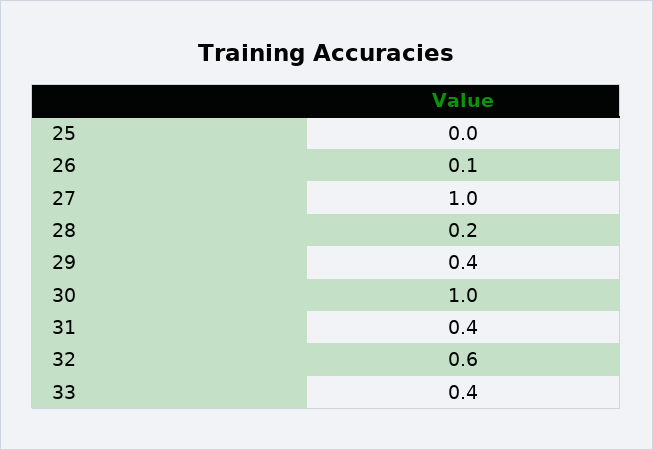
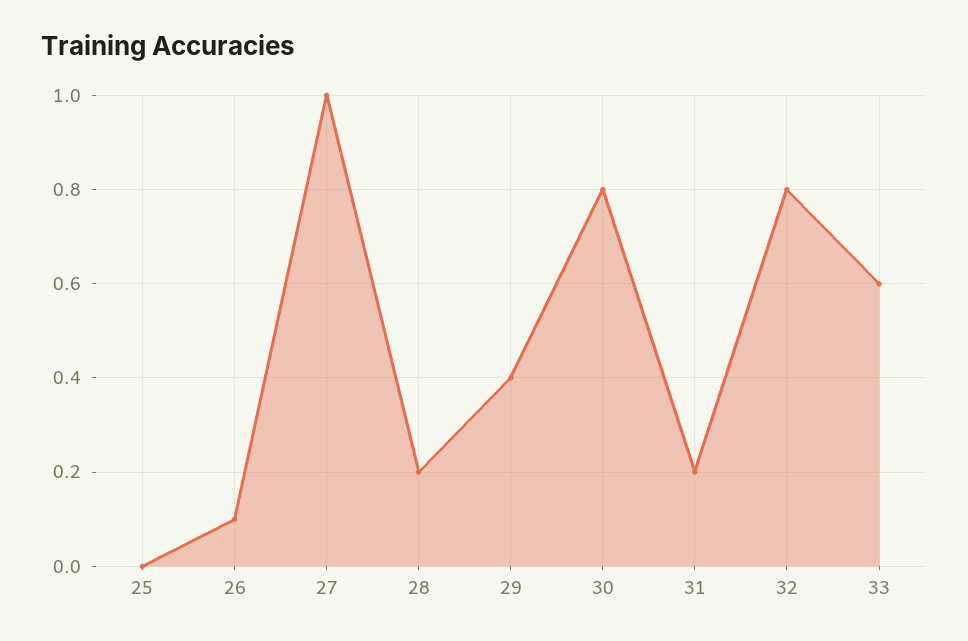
30: 1 -> 0.8
31: 0.4 -> 0.2
32: 0.6 -> 0.8
33: 0.4 -> 0.6

